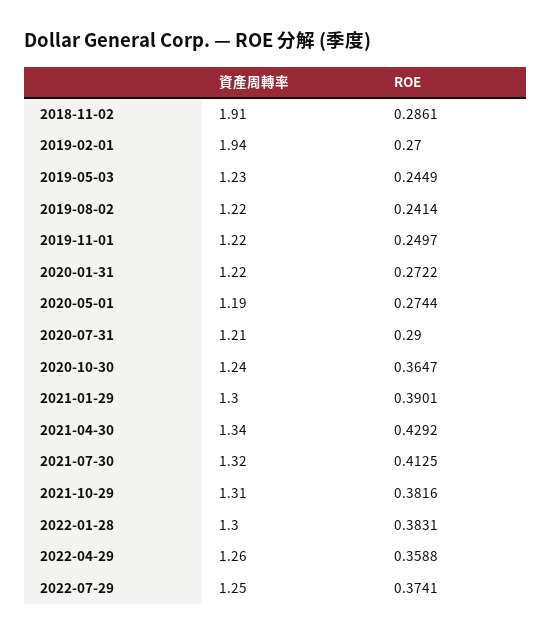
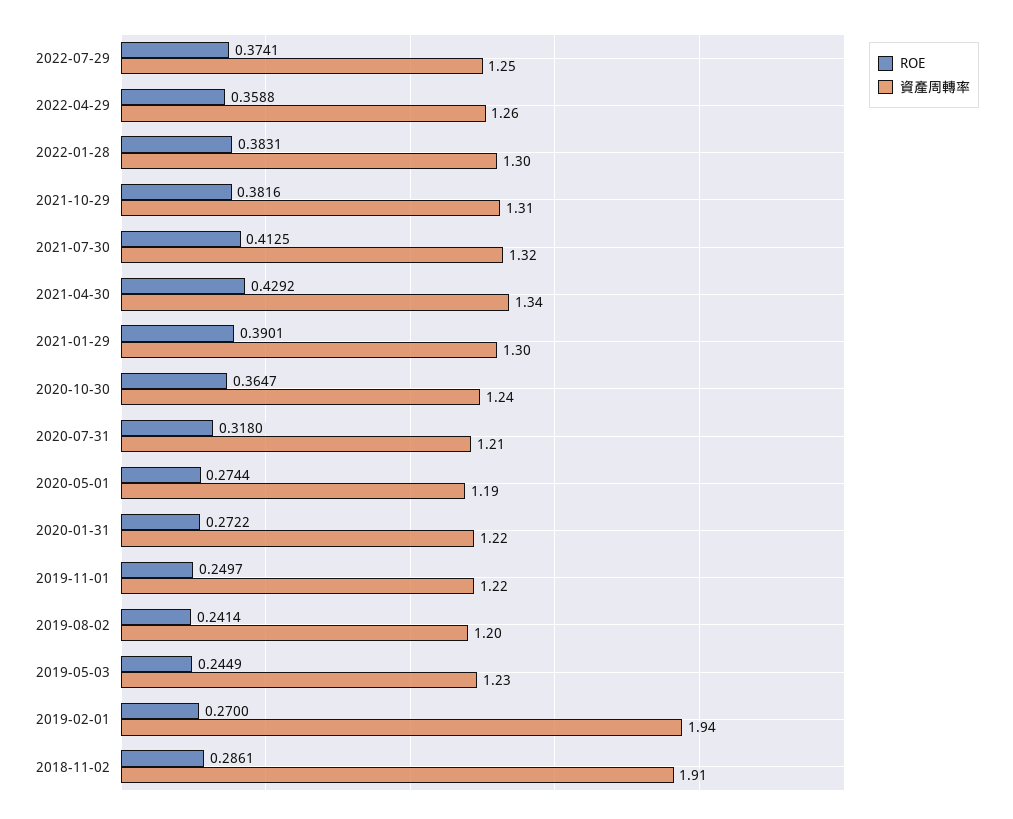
資產周轉率, 2019-08-02: 1.22 -> 1.2
ROE, 2020-07-31: 0.29 -> 0.318

